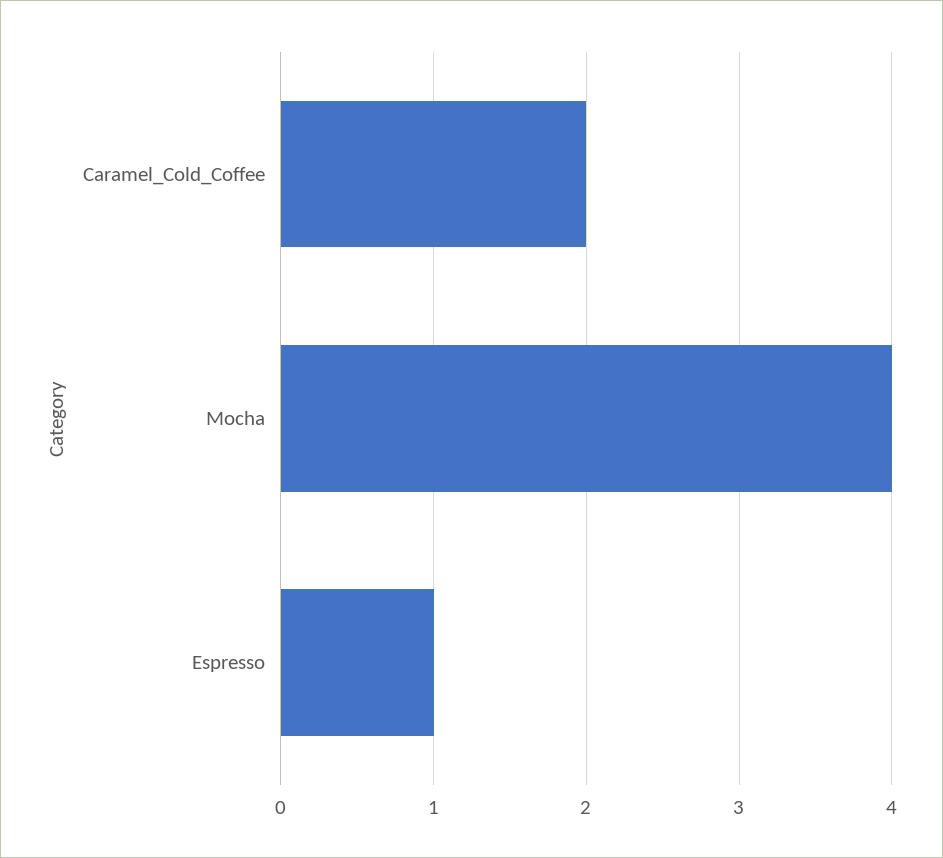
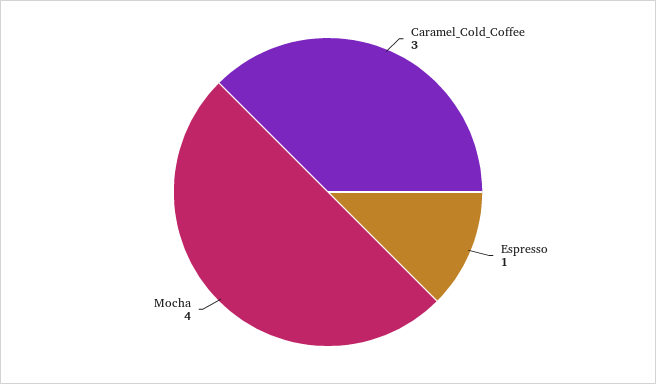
Caramel_Cold_Coffee: 2 -> 3

